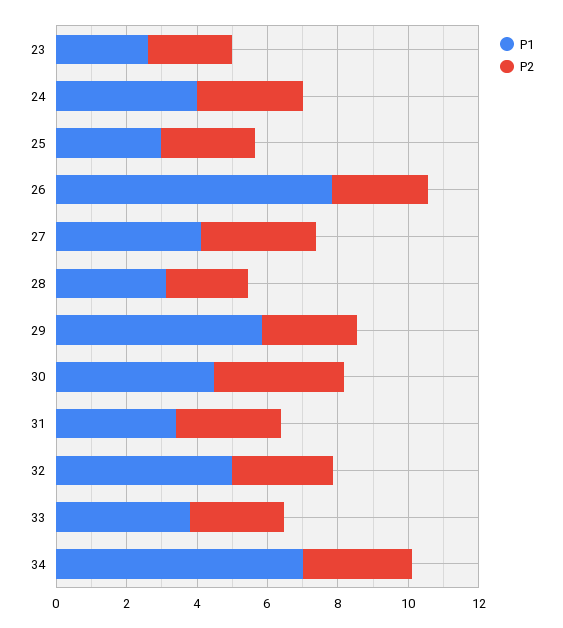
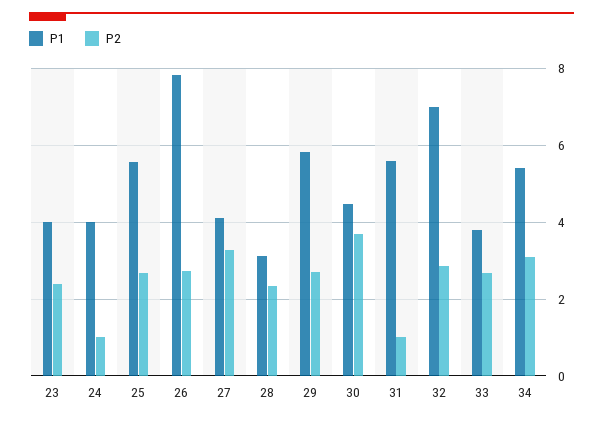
P1, 23: 2.5 -> 4
P2, 24: 3 -> 1
P1, 25: 3 -> 5.6
P1, 31: 3.5 -> 5.6
P2, 31: 3 -> 1
P1, 32: 5 -> 7
P1, 34: 7 -> 5.4

